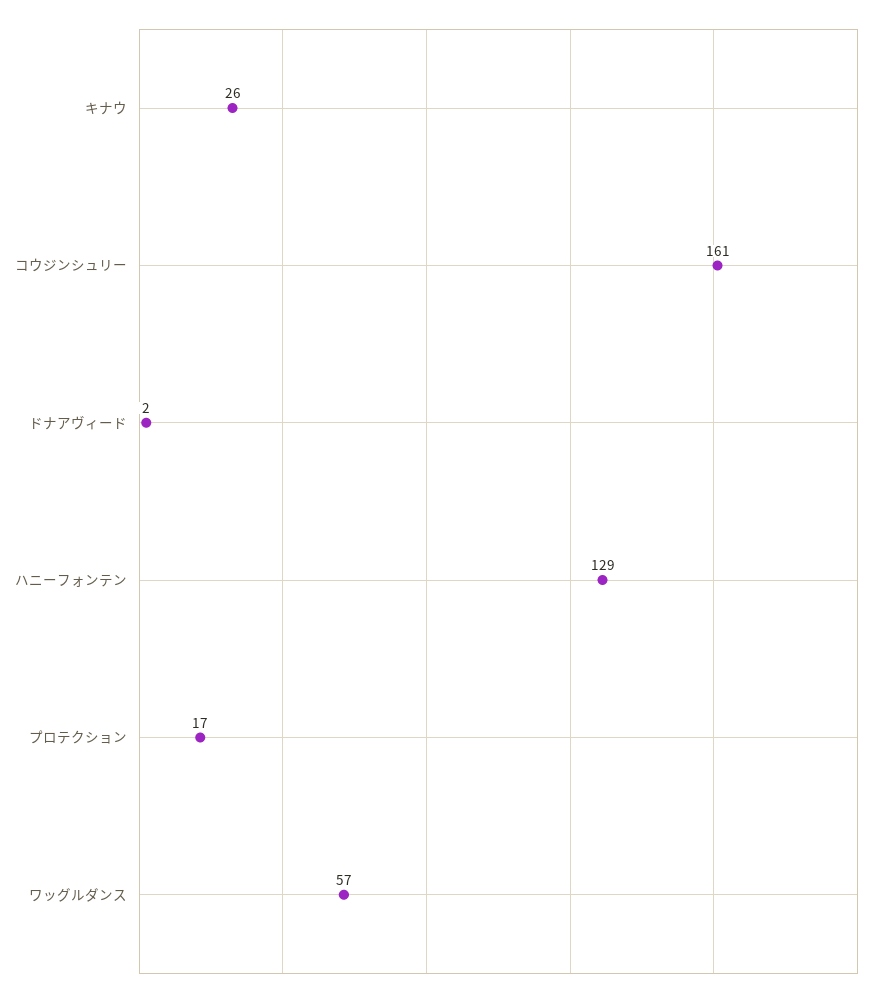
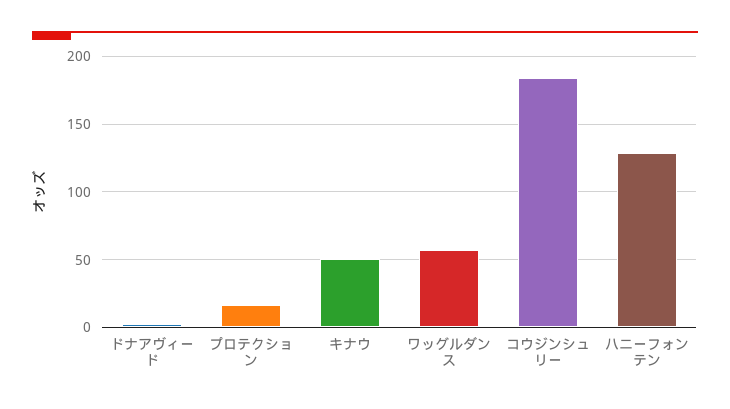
キナウ: 26 -> 50
コウジンシュリー: 161 -> 185

